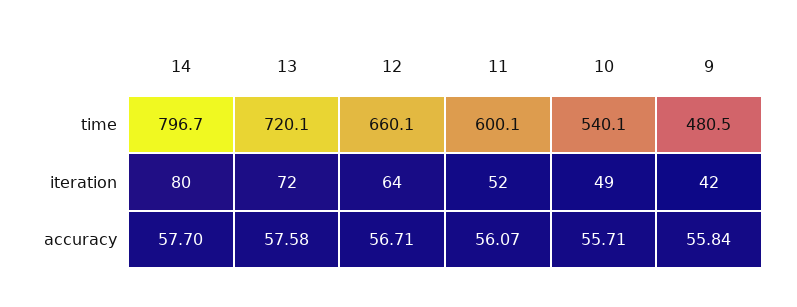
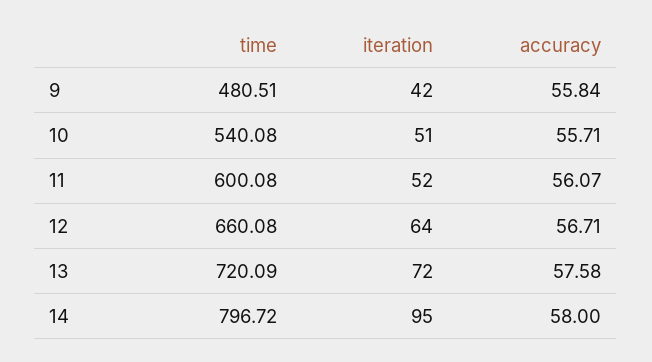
14, iteration: 80 -> 95
10, iteration: 49 -> 51
14, accuracy: 57.7 -> 58

